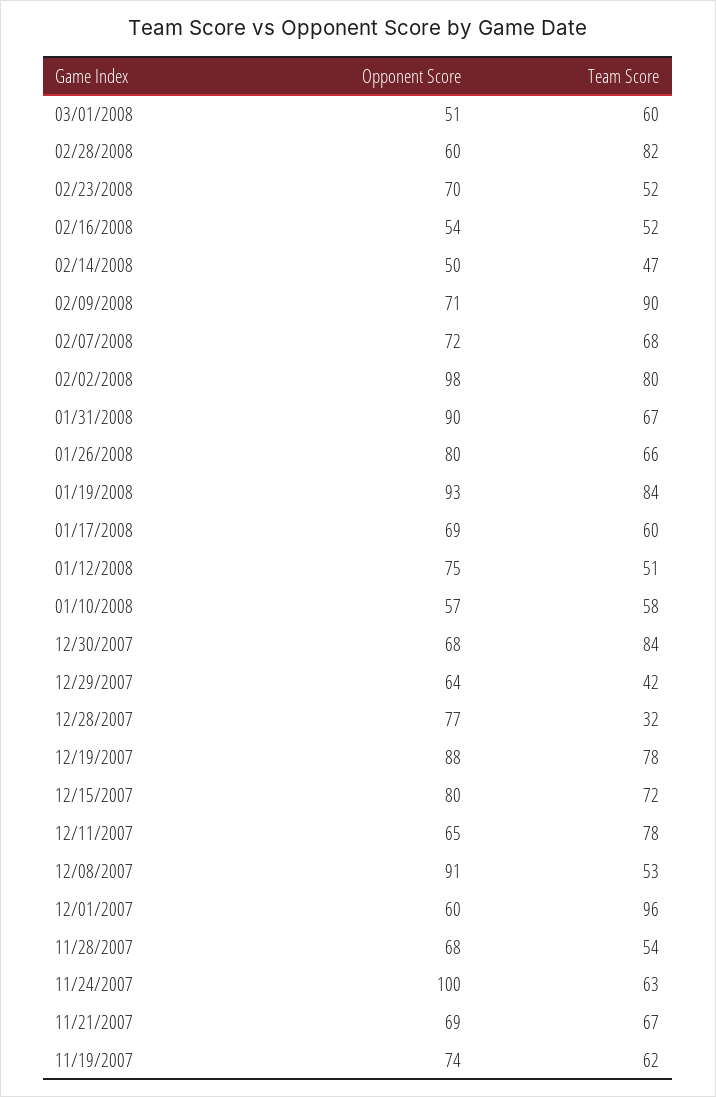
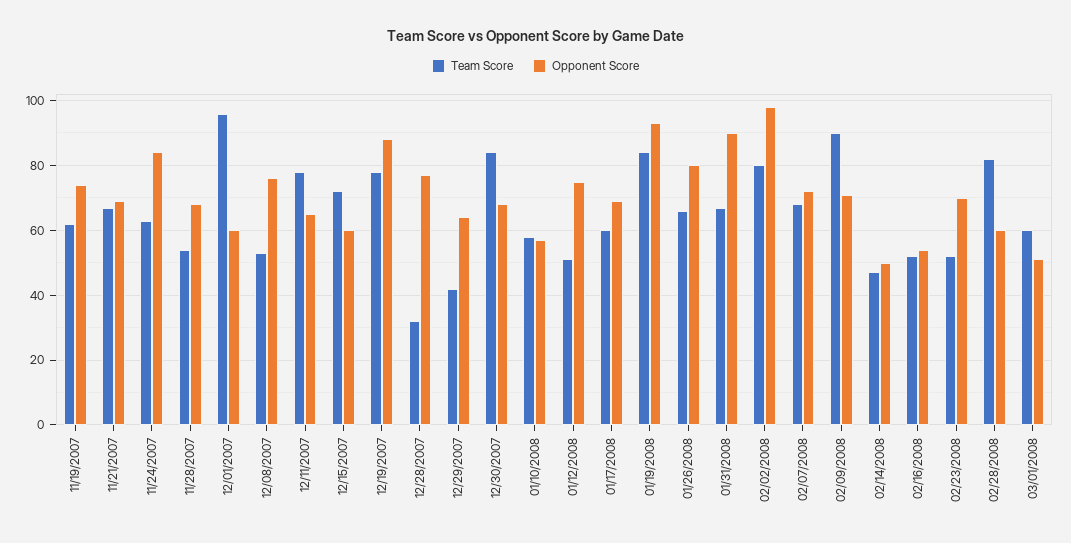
Opponent Score, 12/15/2007: 80 -> 60
Opponent Score, 12/08/2007: 91 -> 75
Opponent Score, 11/24/2007: 100 -> 85

